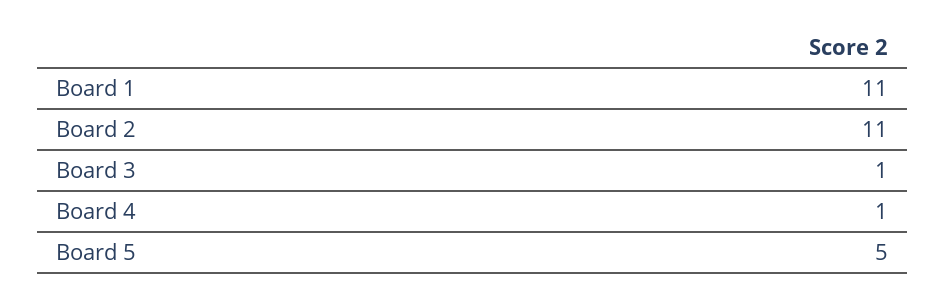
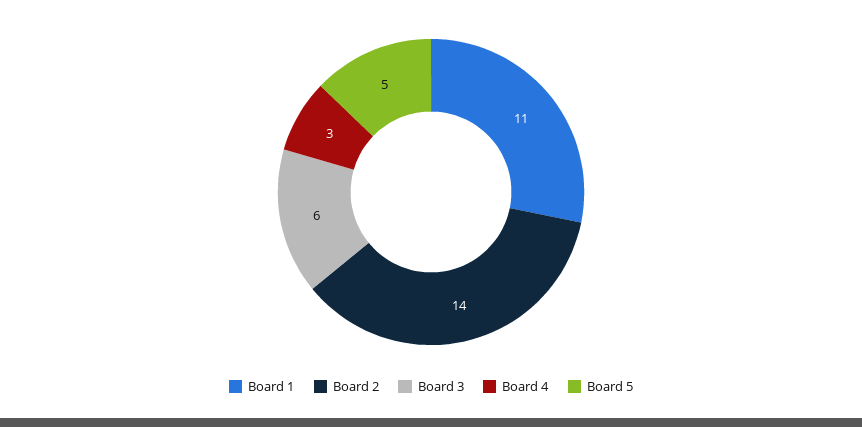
Board 2: 11 -> 14
Board 3: 1 -> 6
Board 4: 1 -> 3

